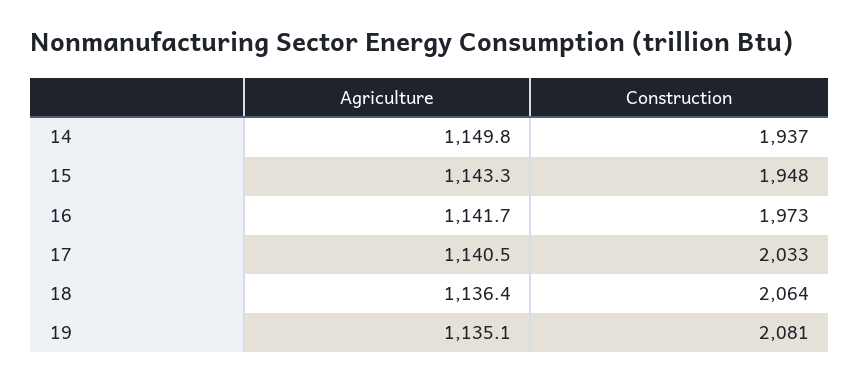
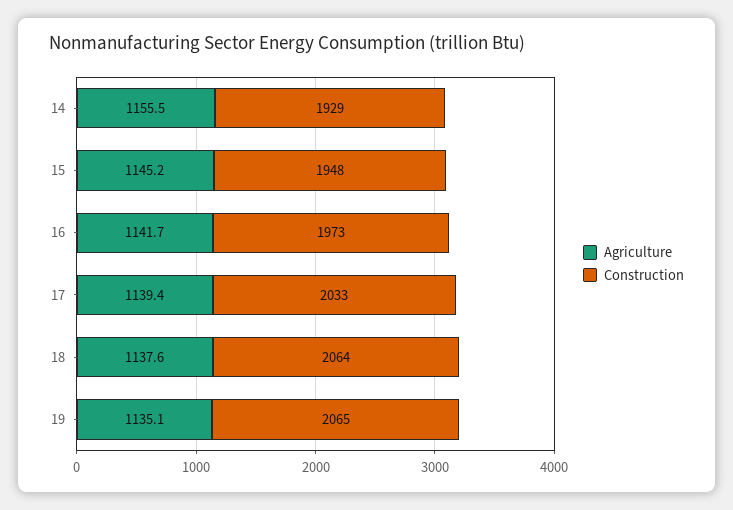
Agriculture, 14: 1149.8 -> 1155.5
Construction, 14: 1937 -> 1929
Agriculture, 15: 1143.3 -> 1145.2
Agriculture, 17: 1140.5 -> 1139.4
Agriculture, 18: 1136.4 -> 1137.6
Construction, 19: 2081 -> 2065

